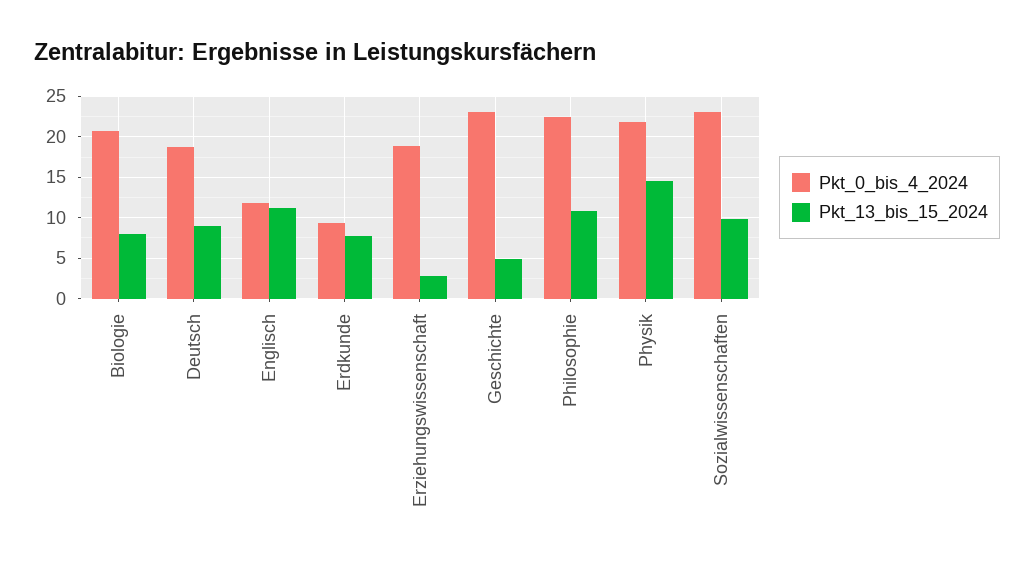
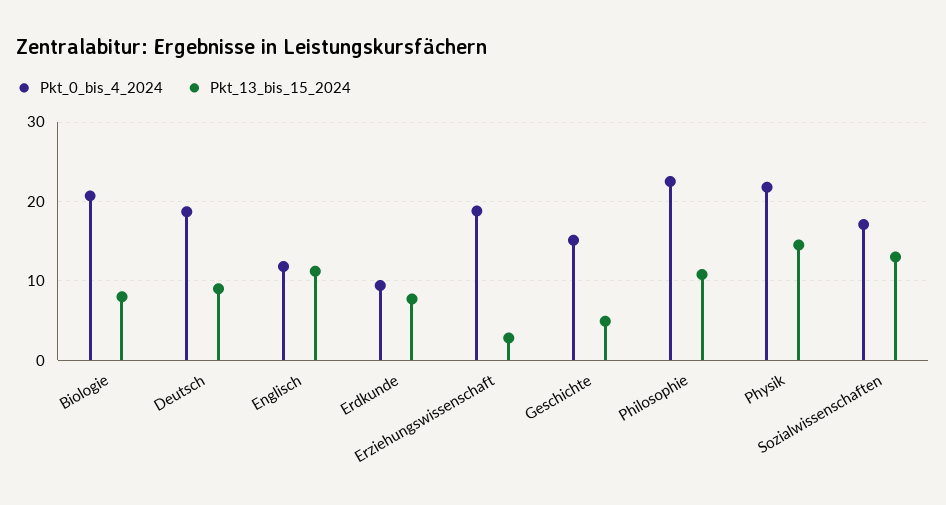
Pkt_0_bis_4_2024, Geschichte: 23 -> 15
Pkt_0_bis_4_2024, Sozialwissenschaften: 23 -> 17
Pkt_13_bis_15_2024, Sozialwissenschaften: 10 -> 13

